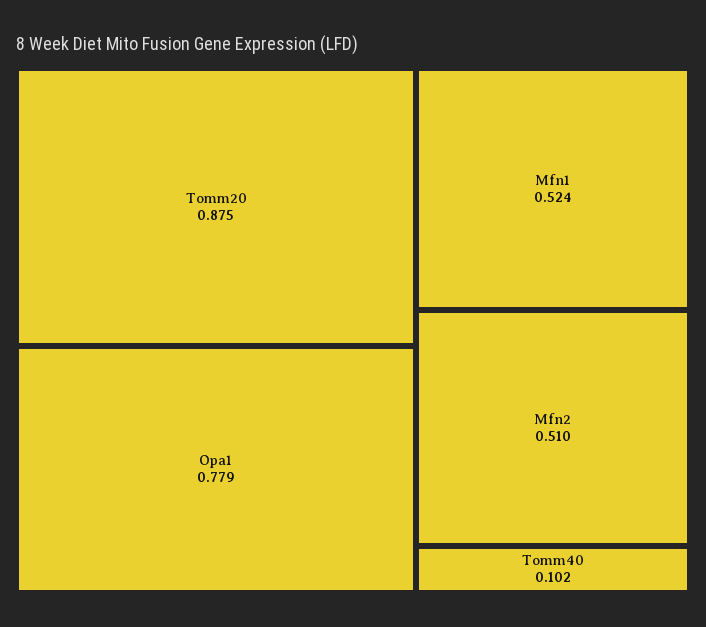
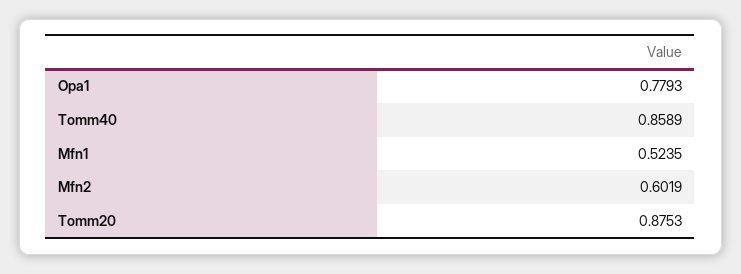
Mfn2: 0.51 -> 0.6019
Tomm40: 0.102 -> 0.8589

